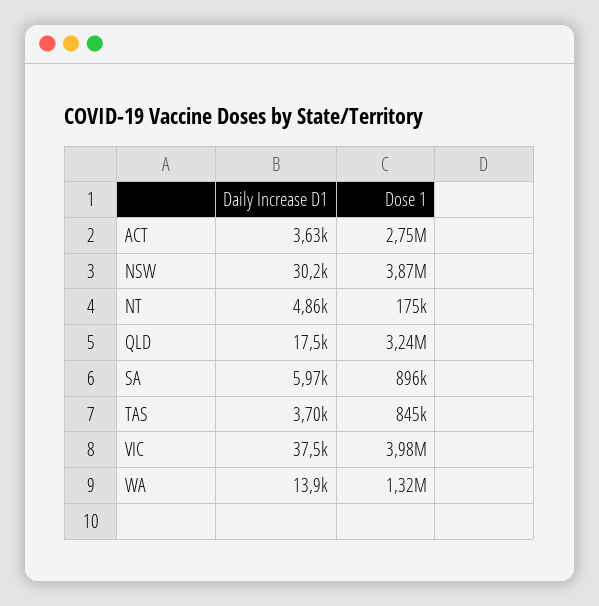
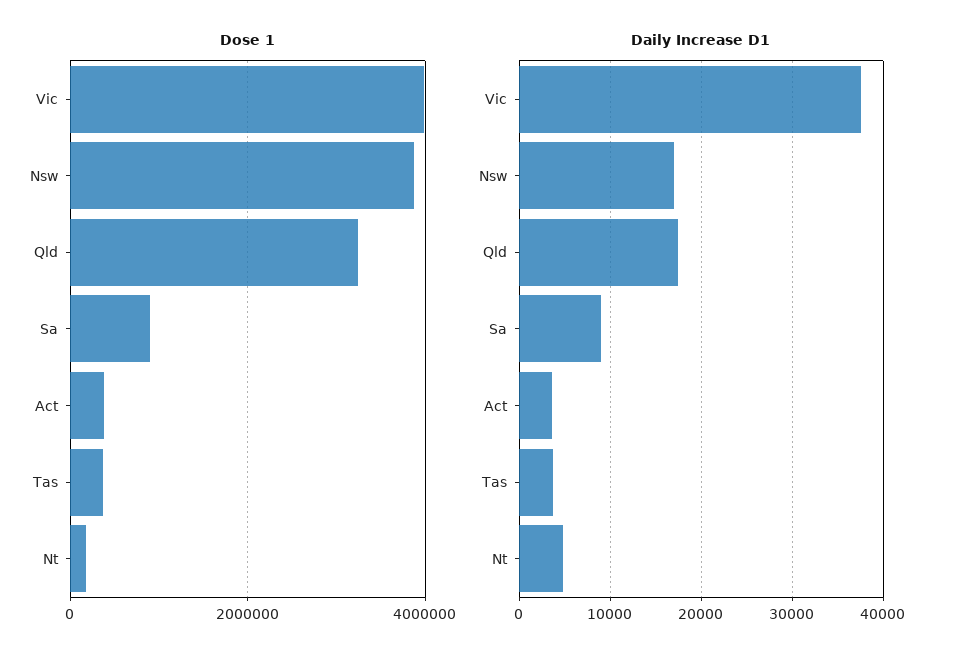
Dose 1, ACT: 2750000 -> 400000
Daily Increase D1, NSW: 30200 -> 17000
Daily Increase D1, SA: 5970 -> 9000
Dose 1, TAS: 845000 -> 400000
Daily Increase D1, WA: 13900 -> none
Dose 1, WA: 1320000 -> none

